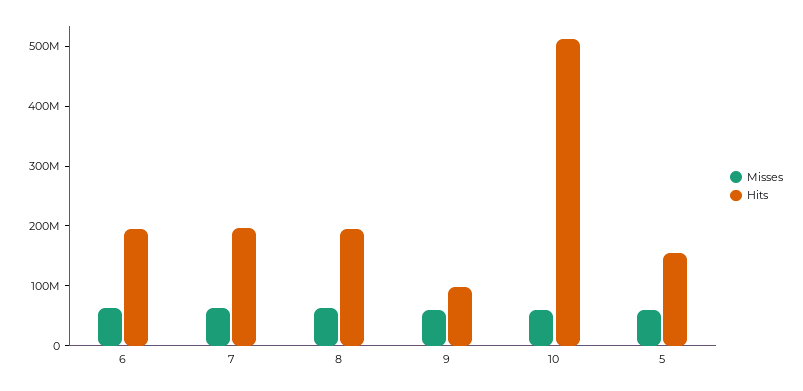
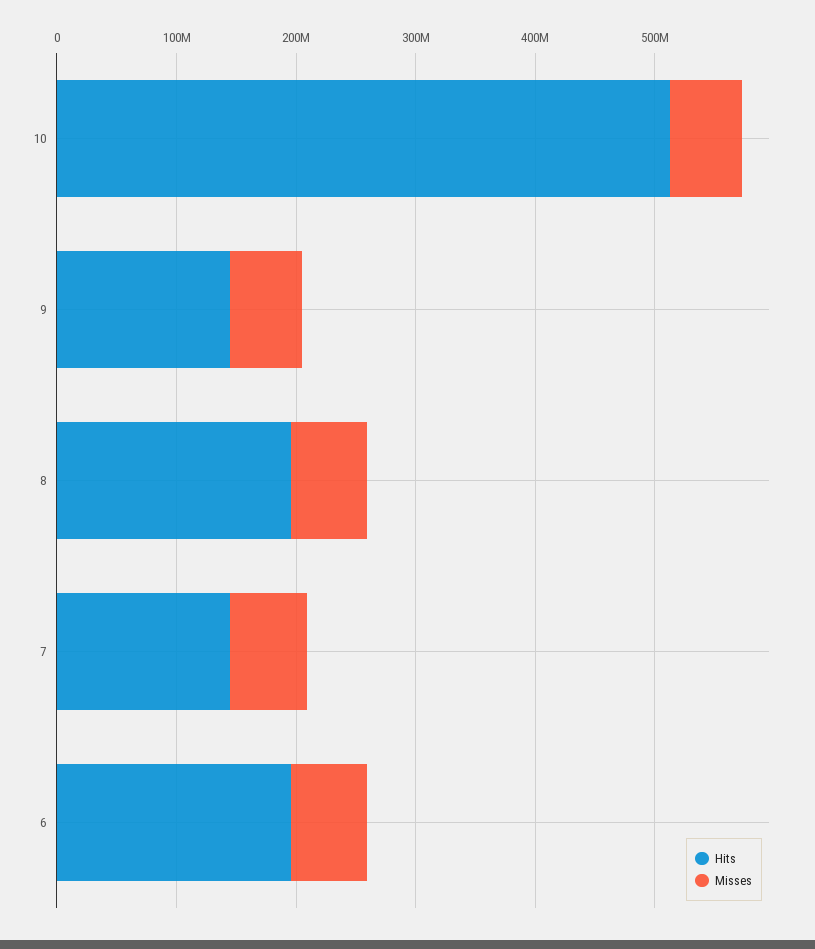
Hits, 7: 200000000 -> 140000000
Hits, 9: 100000000 -> 140000000
Misses, 5: 60000000 -> none
Hits, 5: 160000000 -> none

